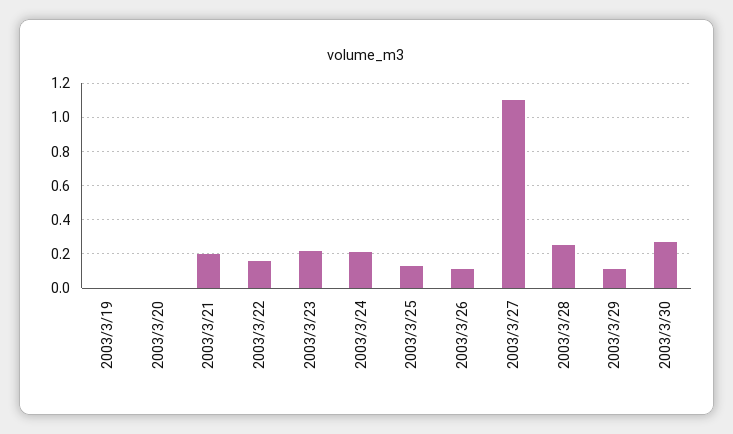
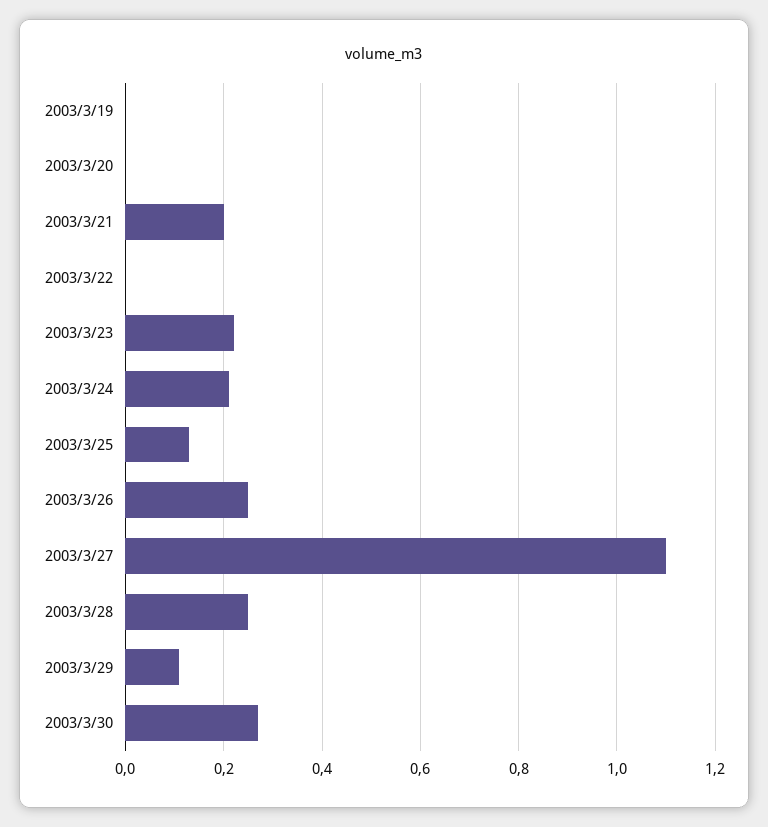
2003/3/22: 0.15 -> 0
2003/3/26: 0.1 -> 0.25

